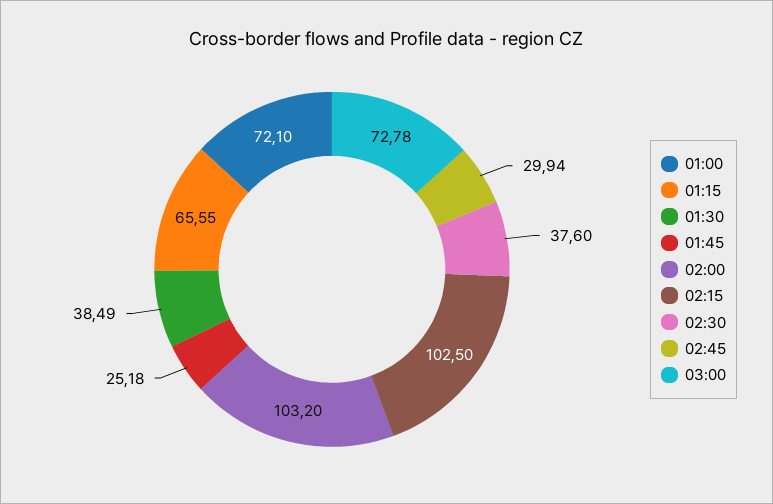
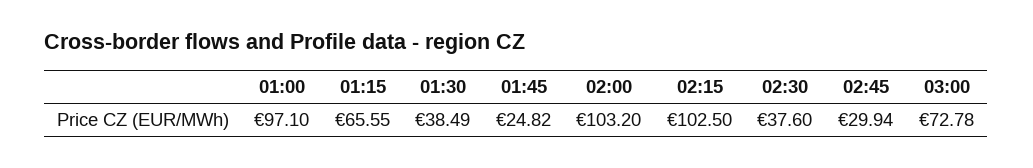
01:00: 72.1 -> 97.1
01:45: 25.18 -> 24.82

